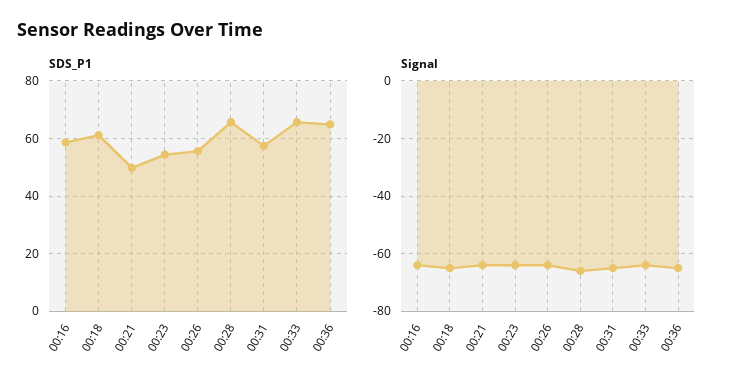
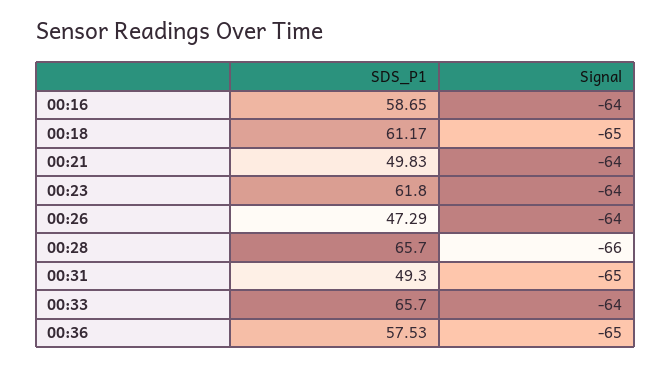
SDS_P1, 00:23: 55 -> 61.8
SDS_P1, 00:26: 55 -> 47.29
SDS_P1, 00:31: 57.5 -> 49.3
SDS_P1, 00:36: 65 -> 57.53

